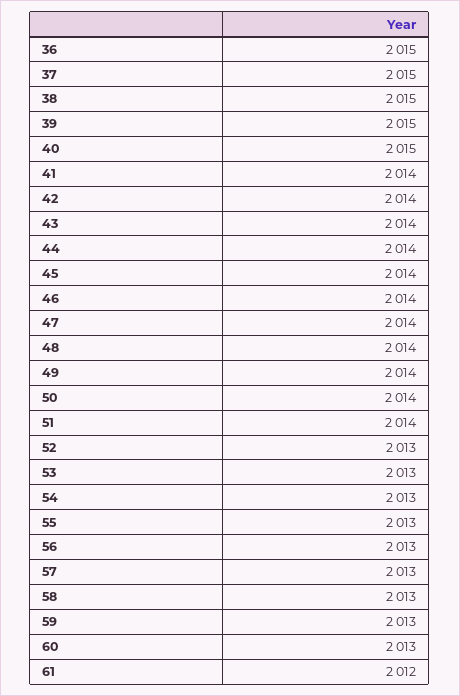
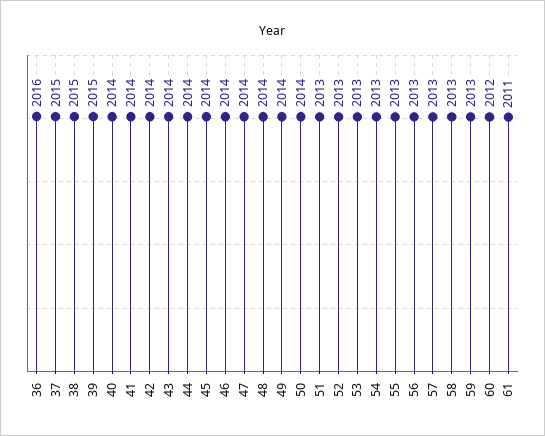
36: 2015 -> 2016
40: 2015 -> 2014
51: 2014 -> 2013
60: 2013 -> 2012
61: 2012 -> 2011

